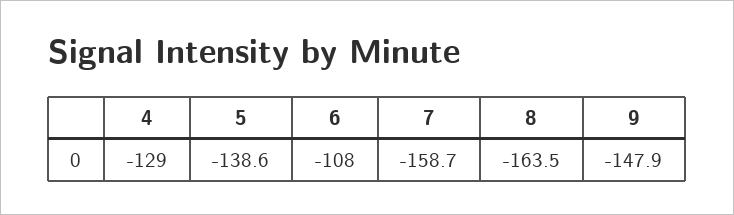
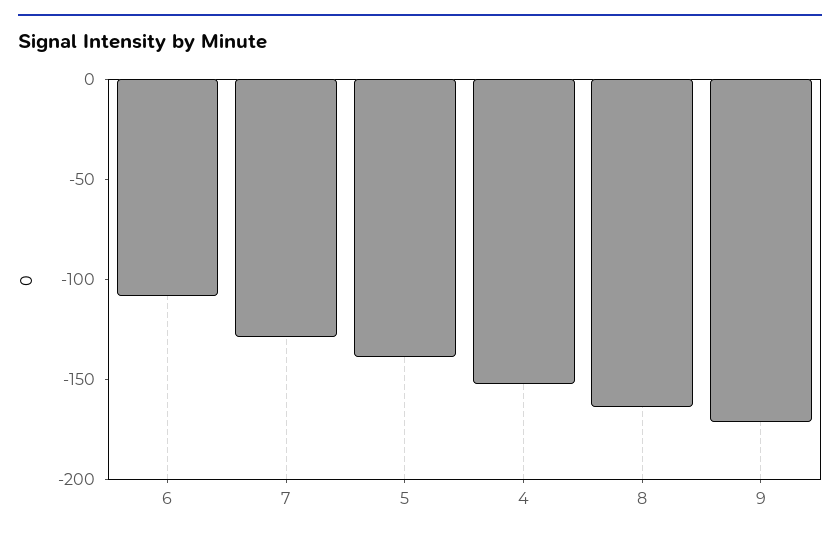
4: -129 -> -150
7: -158.7 -> -130
9: -147.9 -> -170

